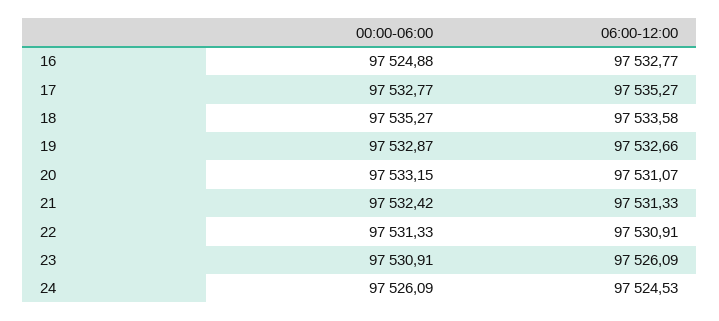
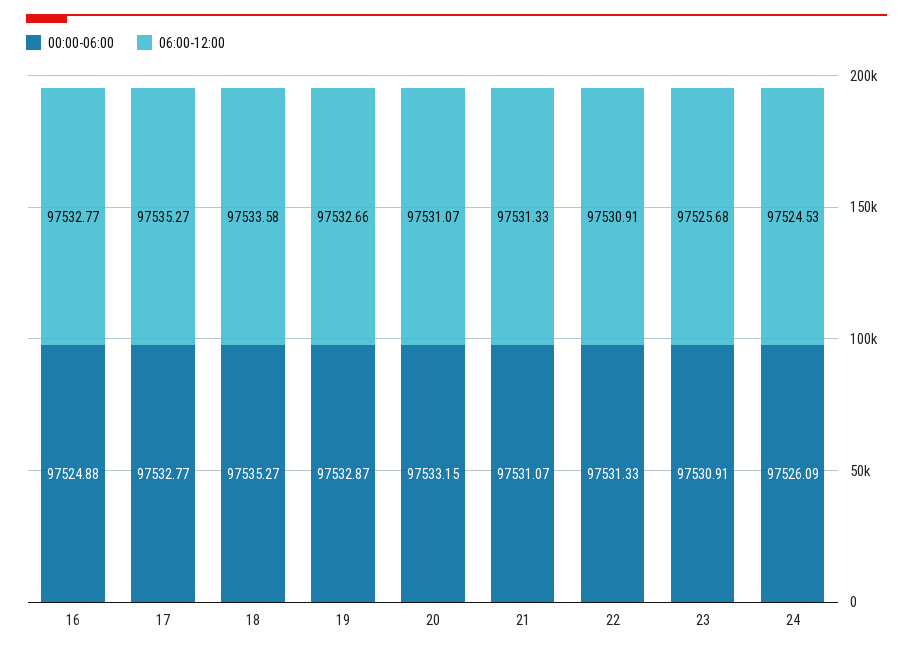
00:00-06:00, 21: 97532.42 -> 97531.07
06:00-12:00, 23: 97526.09 -> 97525.68

